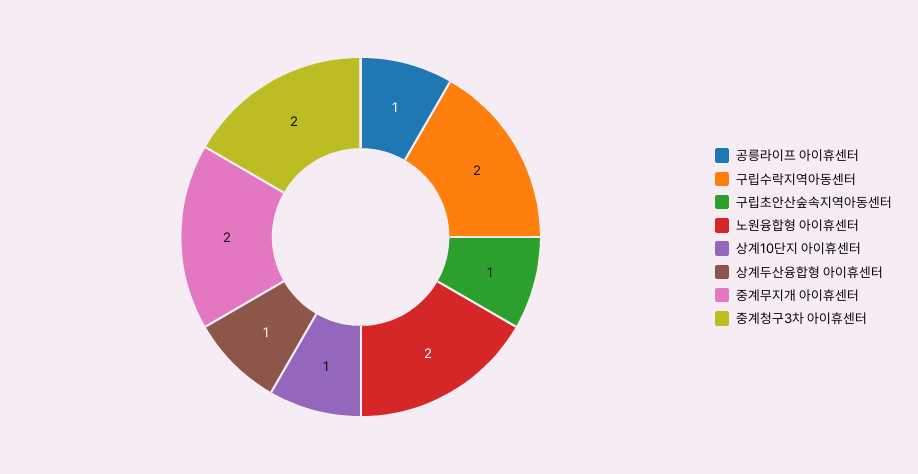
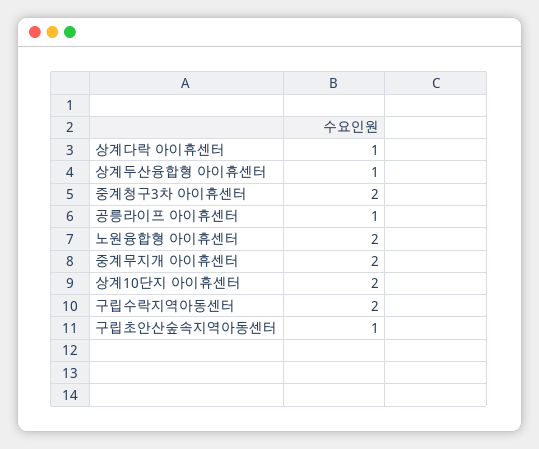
상계10단지 아이휴센터: 1 -> 2
상계다락 아이휴센터: none -> 1

